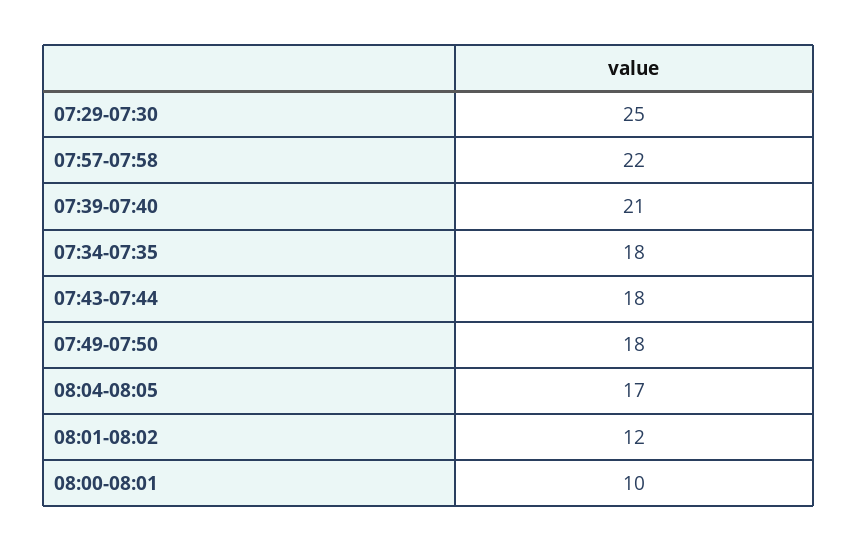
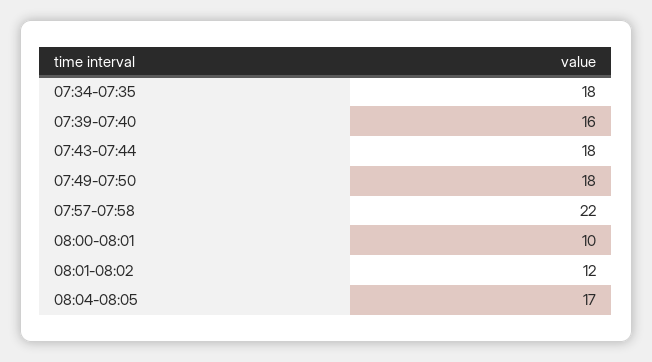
07:29-07:30: 25 -> none
07:39-07:40: 21 -> 16

